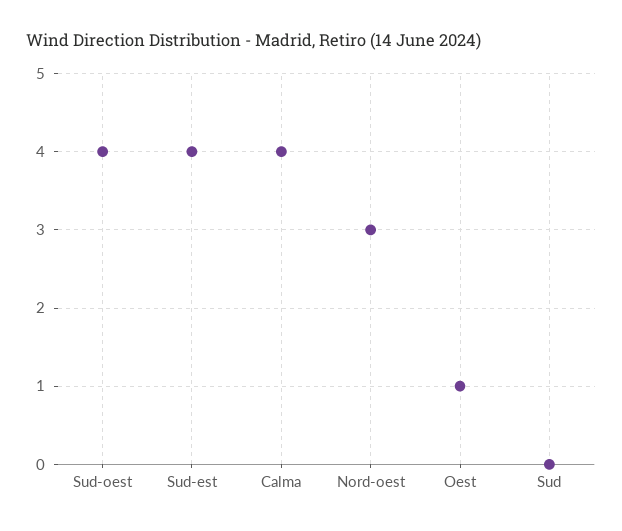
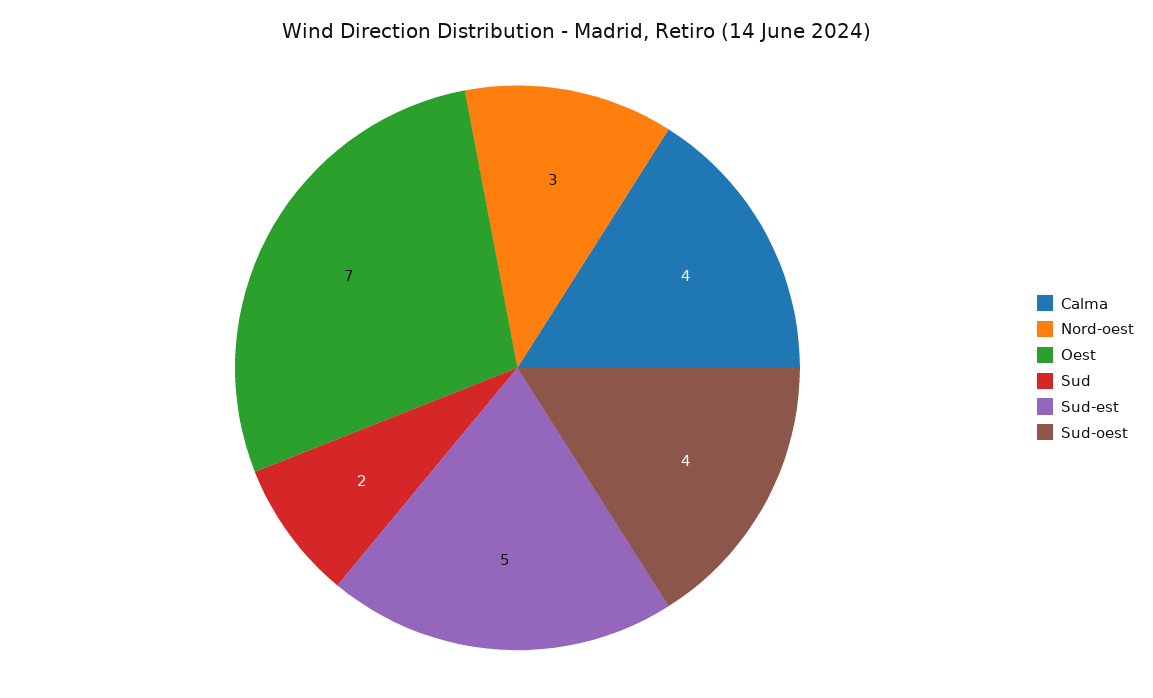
Sud-est: 4 -> 5
Oest: 1 -> 7
Sud: 0 -> 2

